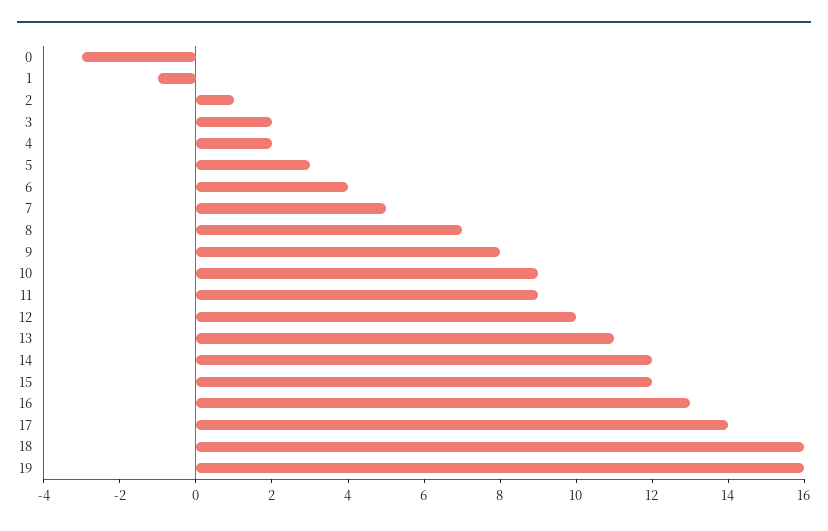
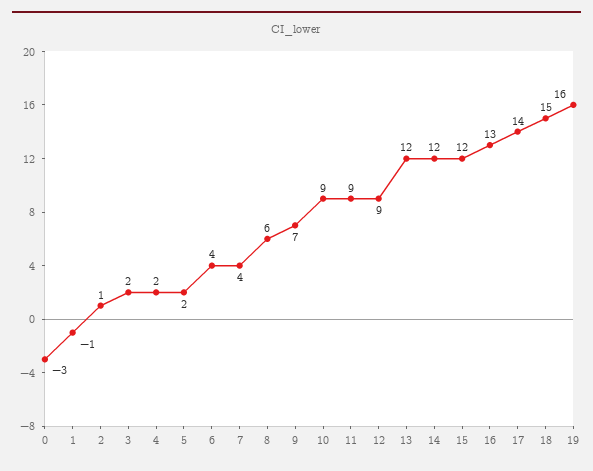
5: 3 -> 2
7: 5 -> 4
8: 7 -> 6
9: 8 -> 7
12: 10 -> 9
13: 11 -> 12
18: 16 -> 15

